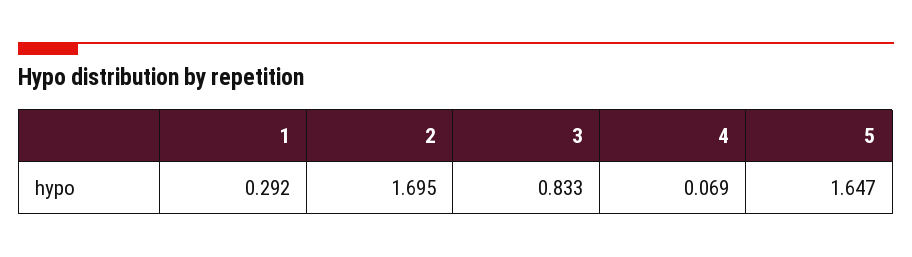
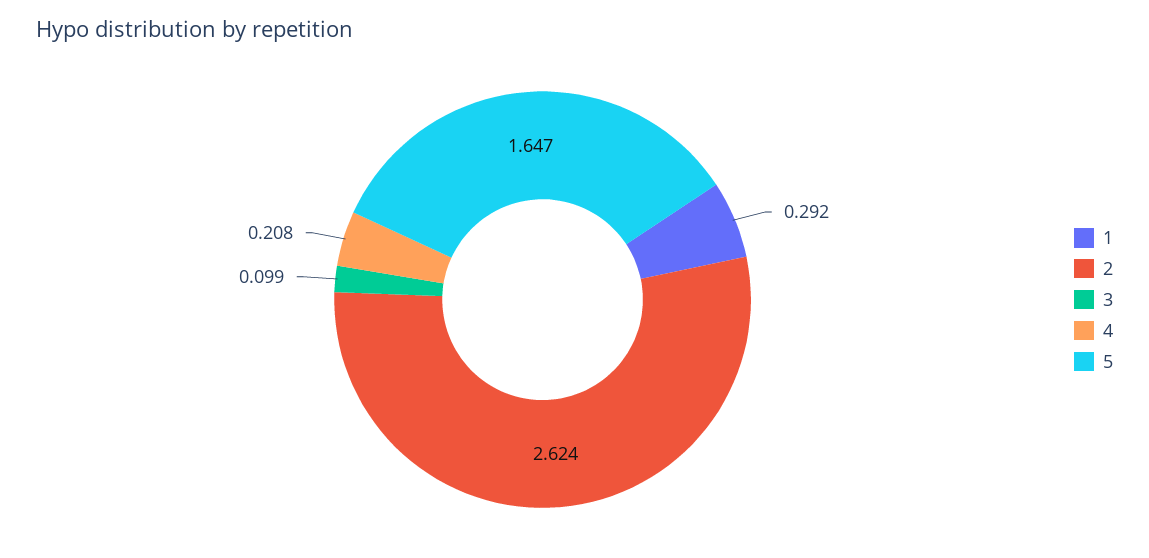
2: 1.695 -> 2.624
3: 0.833 -> 0.099
4: 0.069 -> 0.208

